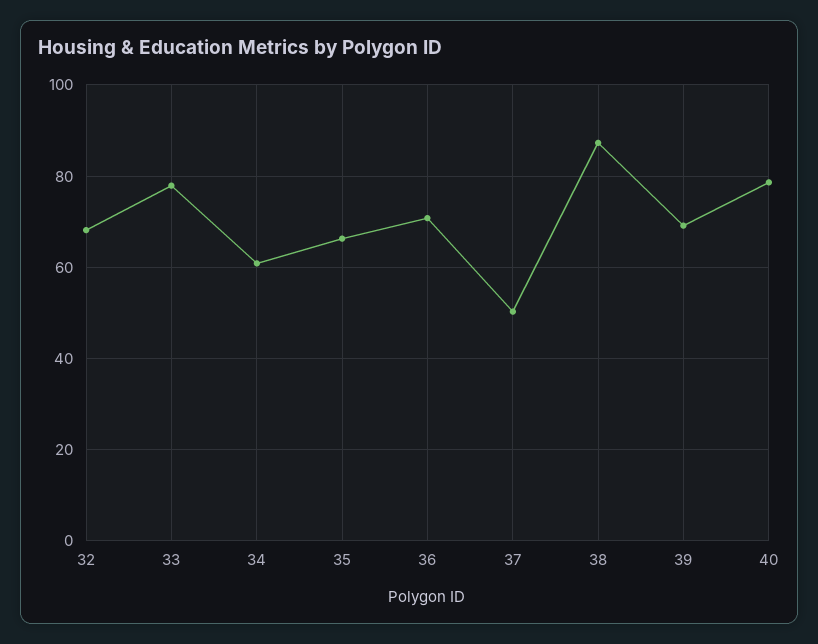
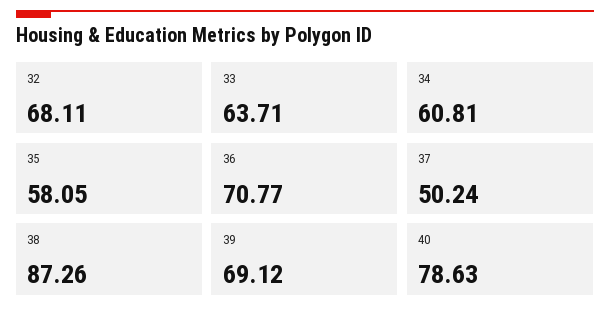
33: 78 -> 63.71
35: 66 -> 58.05

